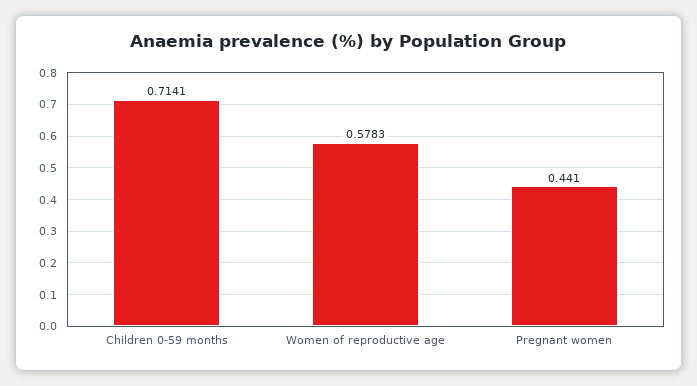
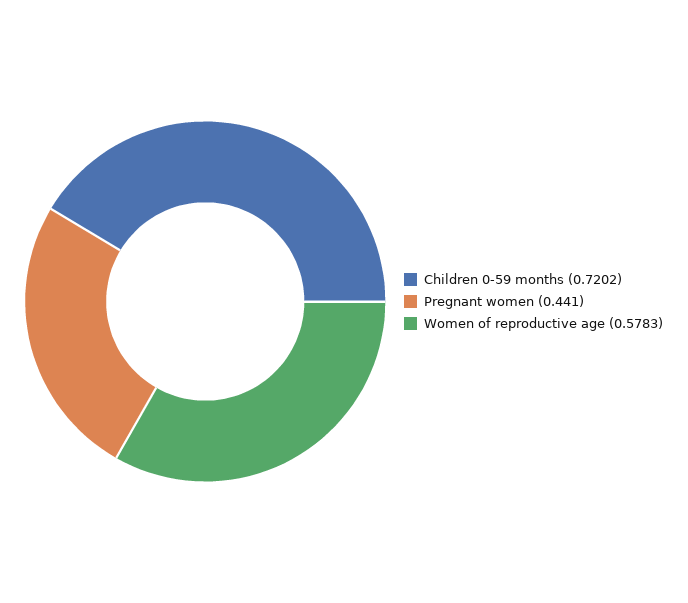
Children 0-59 months: 0.7141 -> 0.7202

